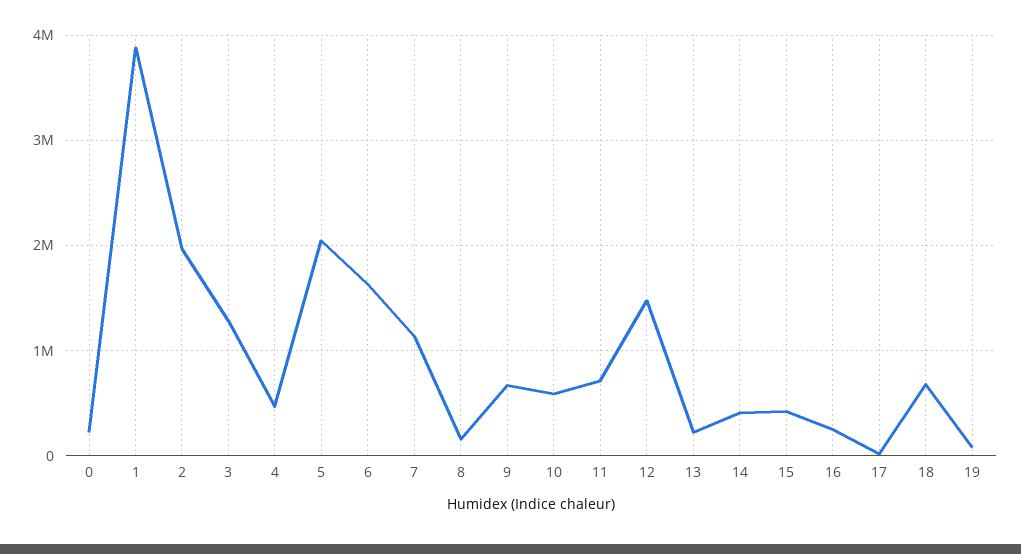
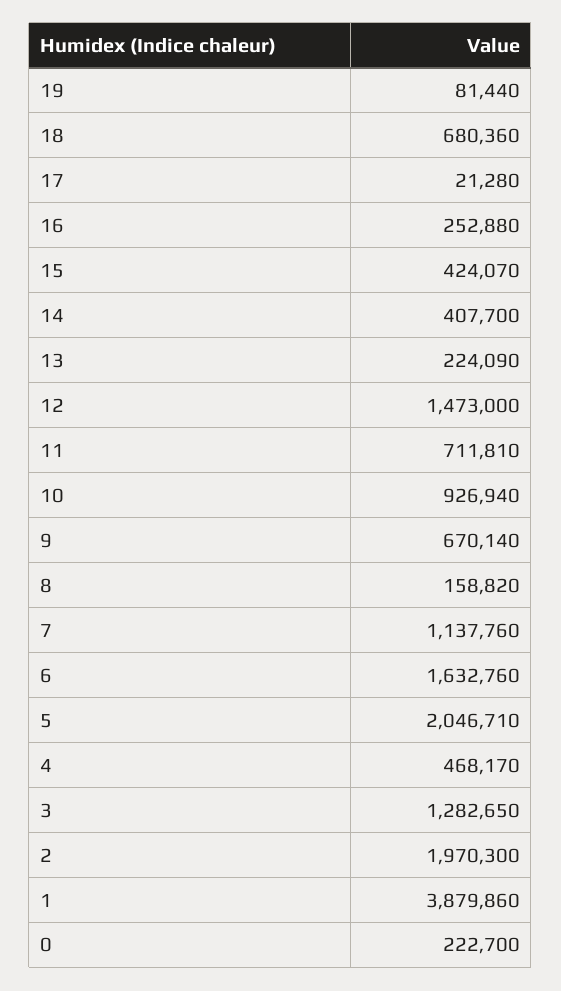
10: 600000 -> 926940

